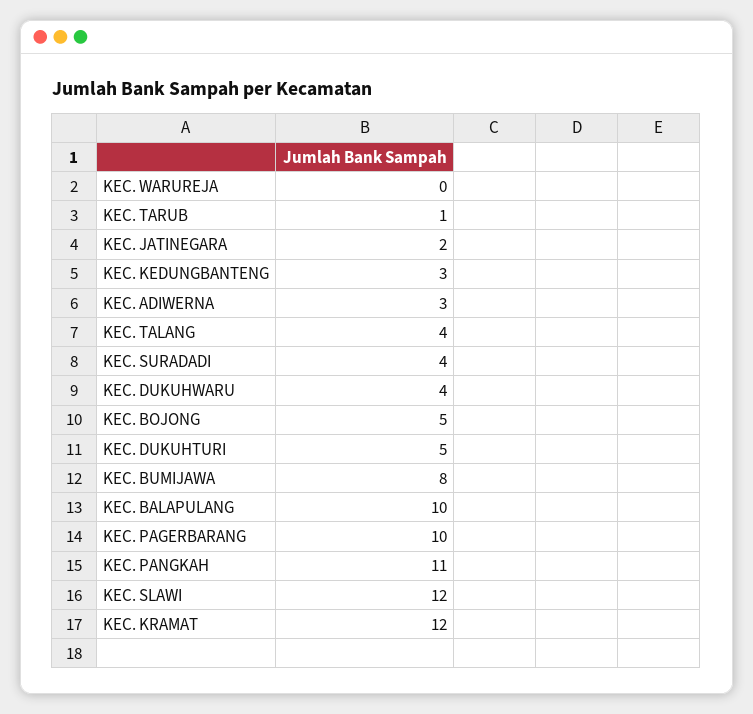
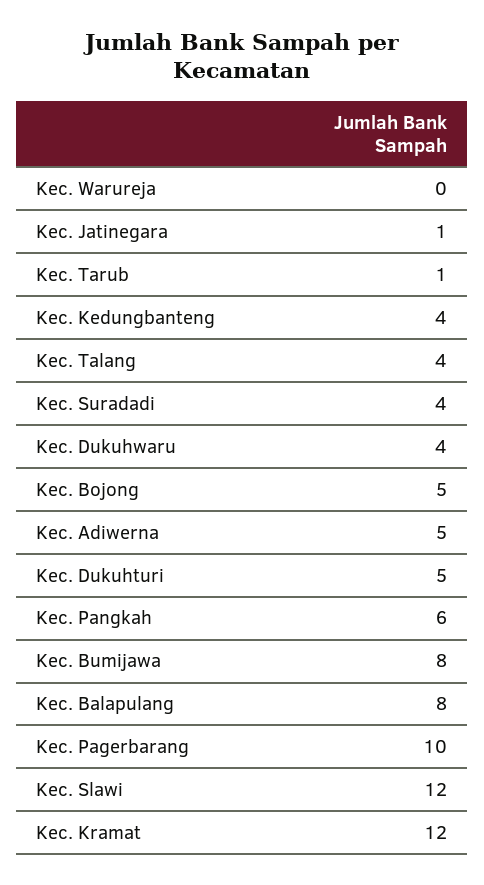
KEC. JATINEGARA: 2 -> 1
KEC. KEDUNGBANTENG: 3 -> 4
KEC. ADIWERNA: 3 -> 5
KEC. BALAPULANG: 10 -> 8
KEC. PANGKAH: 11 -> 6

